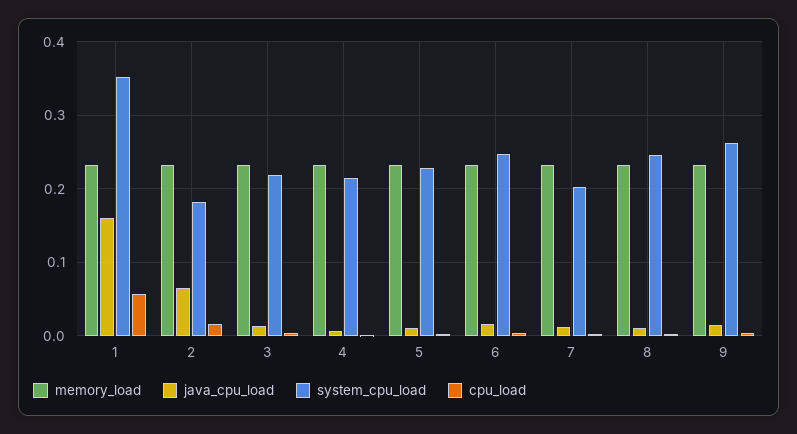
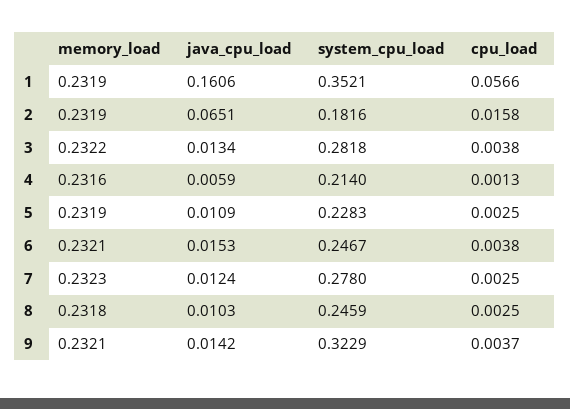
system_cpu_load, 3: 0.22 -> 0.2818
system_cpu_load, 7: 0.2 -> 0.278
system_cpu_load, 9: 0.26 -> 0.3229

